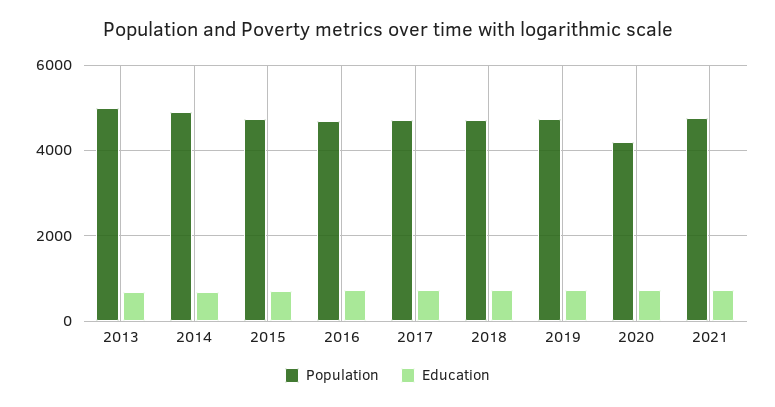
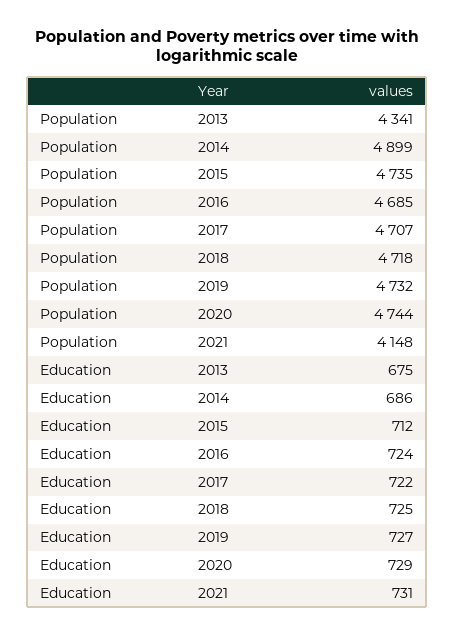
Population, 2013: 5000 -> 4341
Population, 2020: 4200 -> 4744
Population, 2021: 4800 -> 4148

